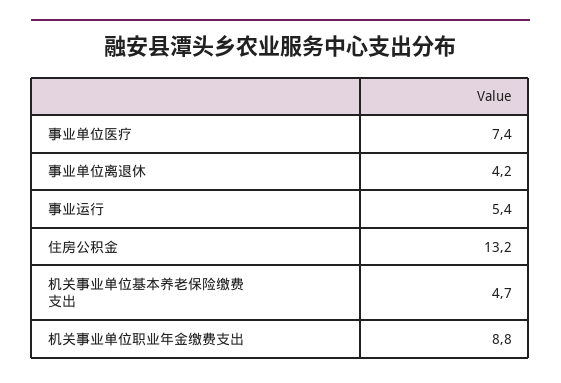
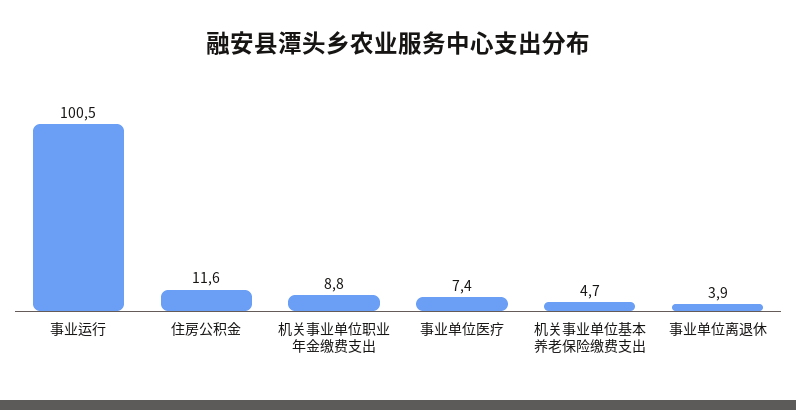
事业单位离退休: 4.2 -> 3.9
事业运行: 5.4 -> 100.5
住房公积金: 13.2 -> 11.6

